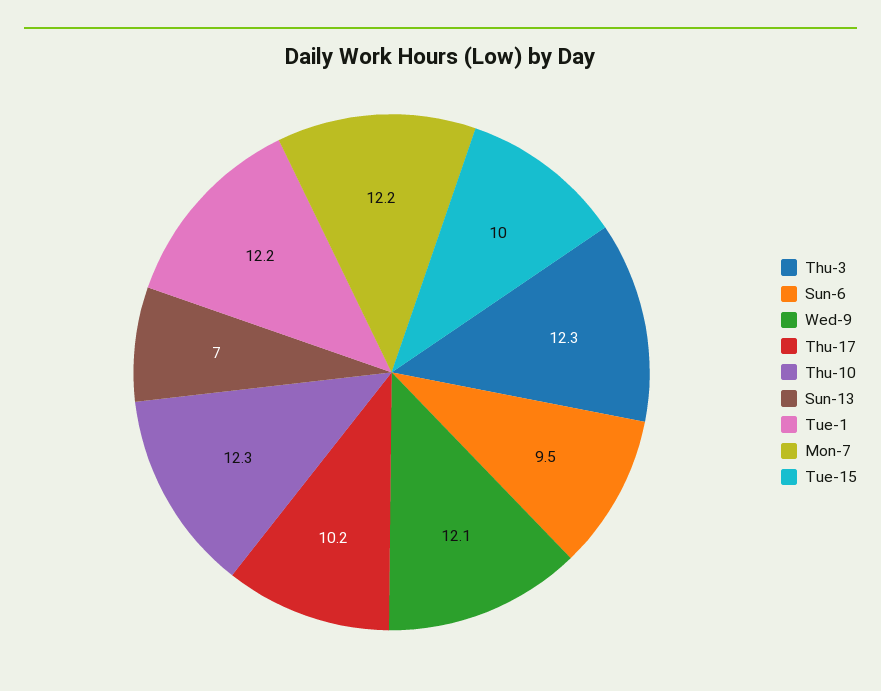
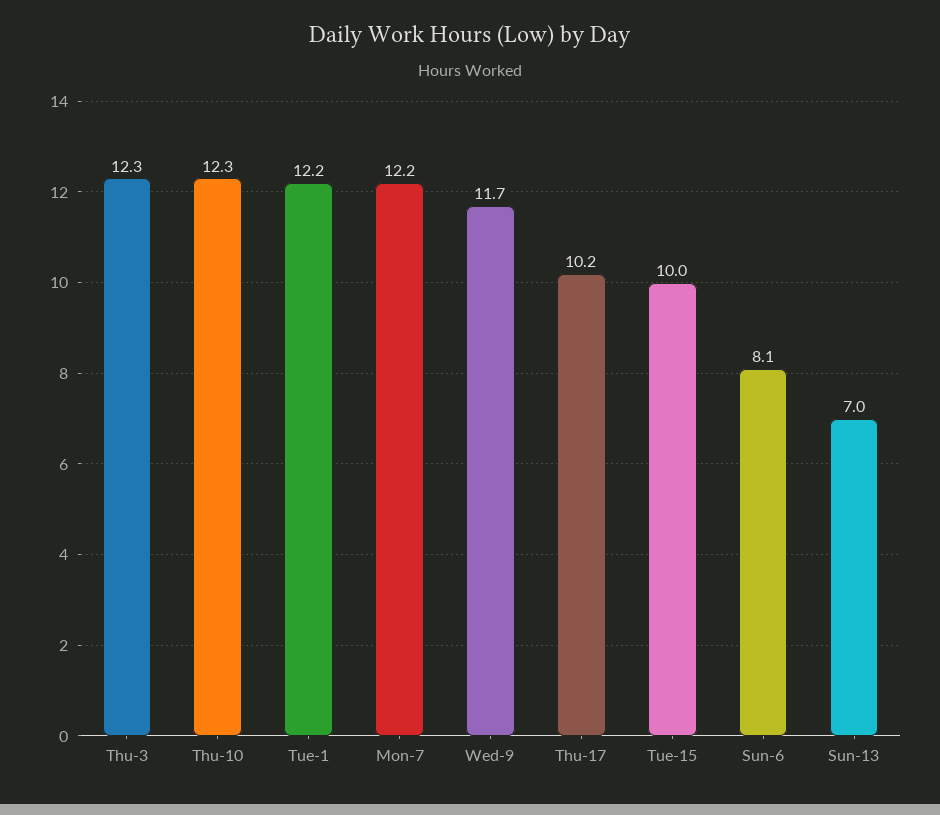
Sun-6: 9.5 -> 8.1
Wed-9: 12.1 -> 11.7

